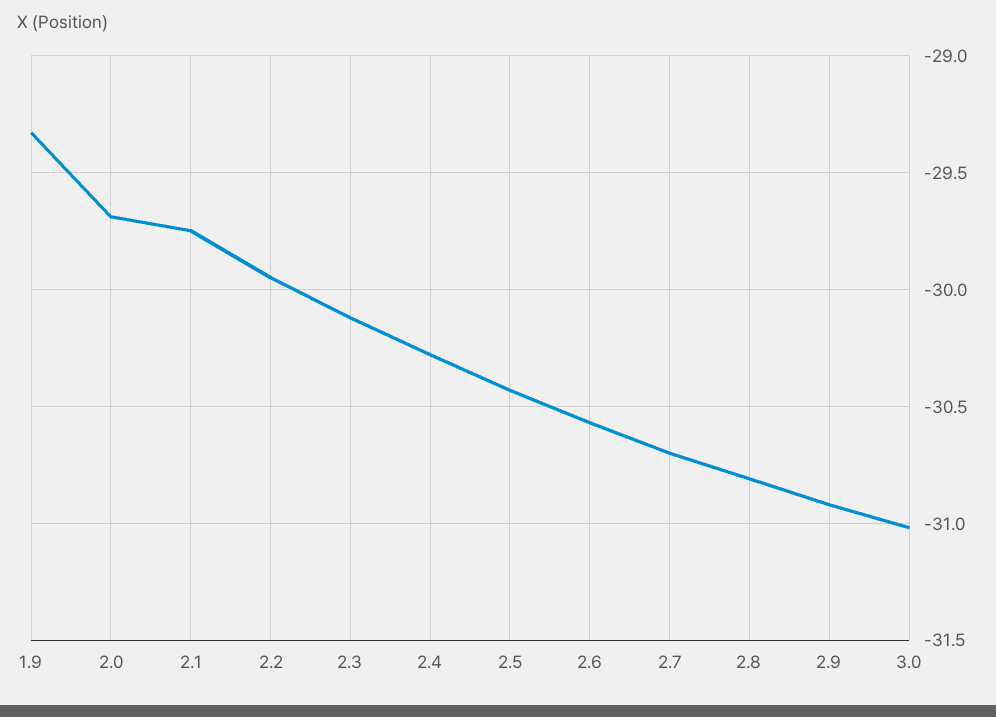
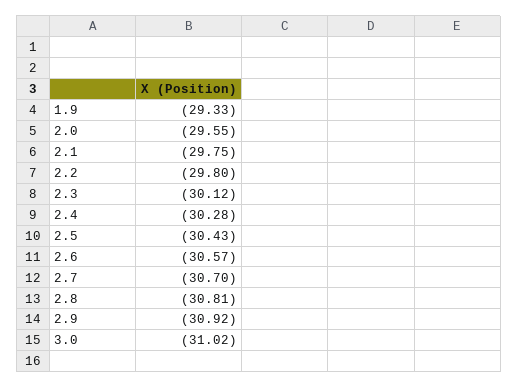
2.0: -29.7 -> -29.55
2.2: -29.95 -> -29.8

